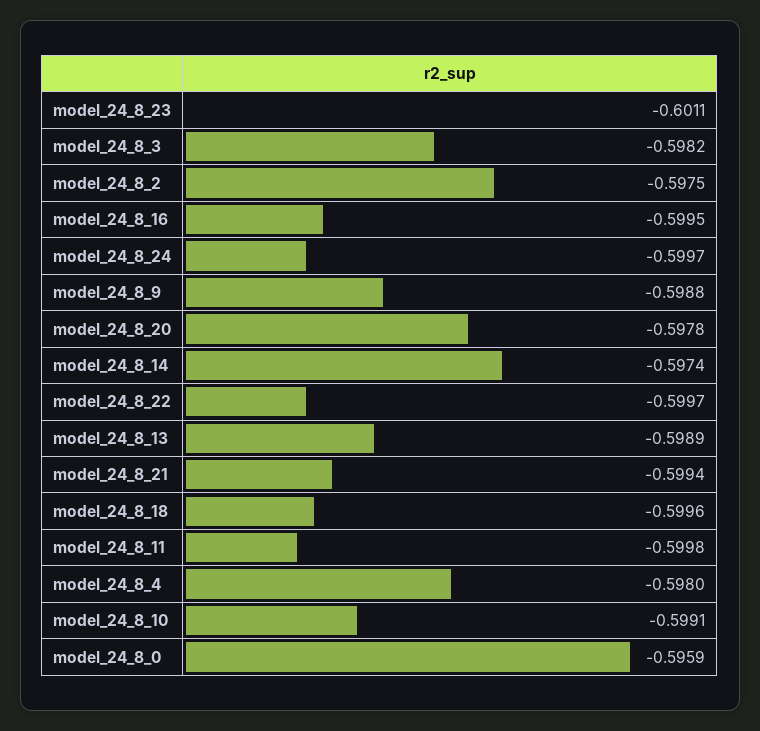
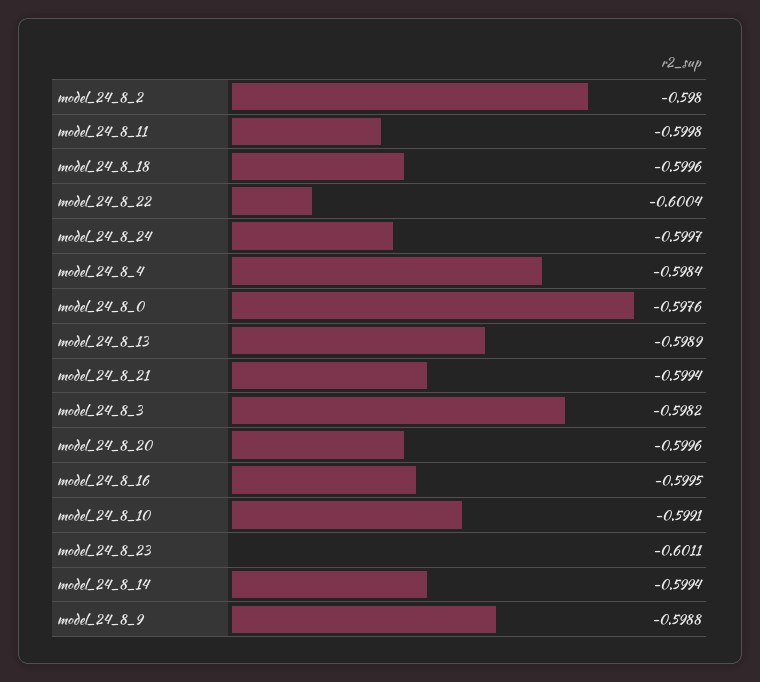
model_24_8_2: -0.5975 -> -0.598
model_24_8_20: -0.5978 -> -0.5996
model_24_8_14: -0.5974 -> -0.5994
model_24_8_22: -0.5997 -> -0.6004
model_24_8_4: -0.598 -> -0.5984
model_24_8_0: -0.5959 -> -0.5976

